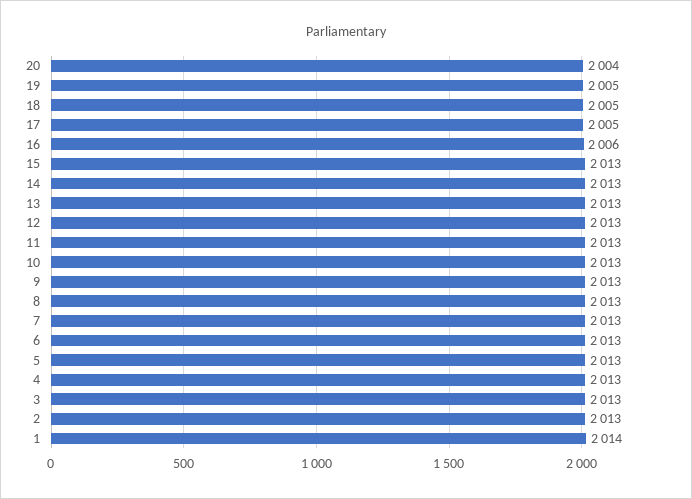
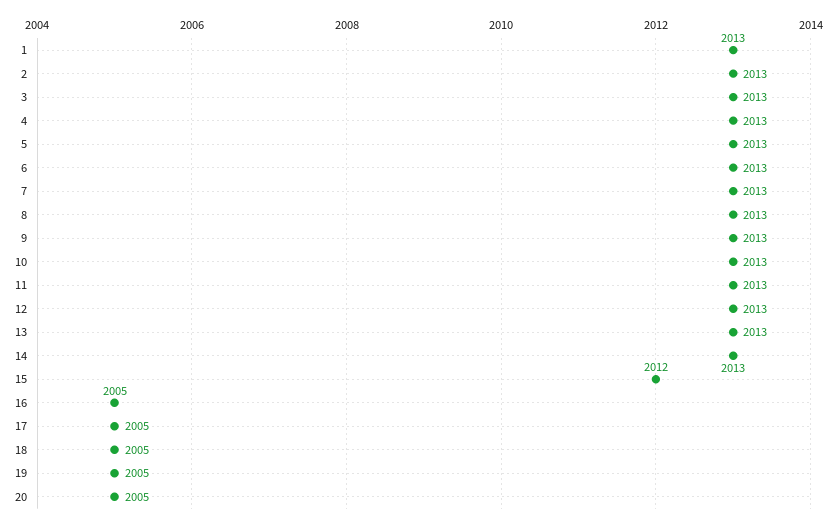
20: 2004 -> 2005
16: 2006 -> 2005
15: 2013 -> 2012
1: 2014 -> 2013

